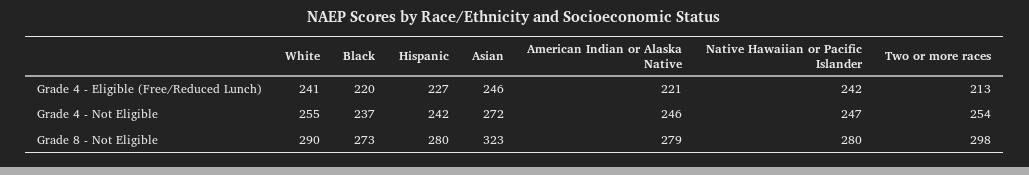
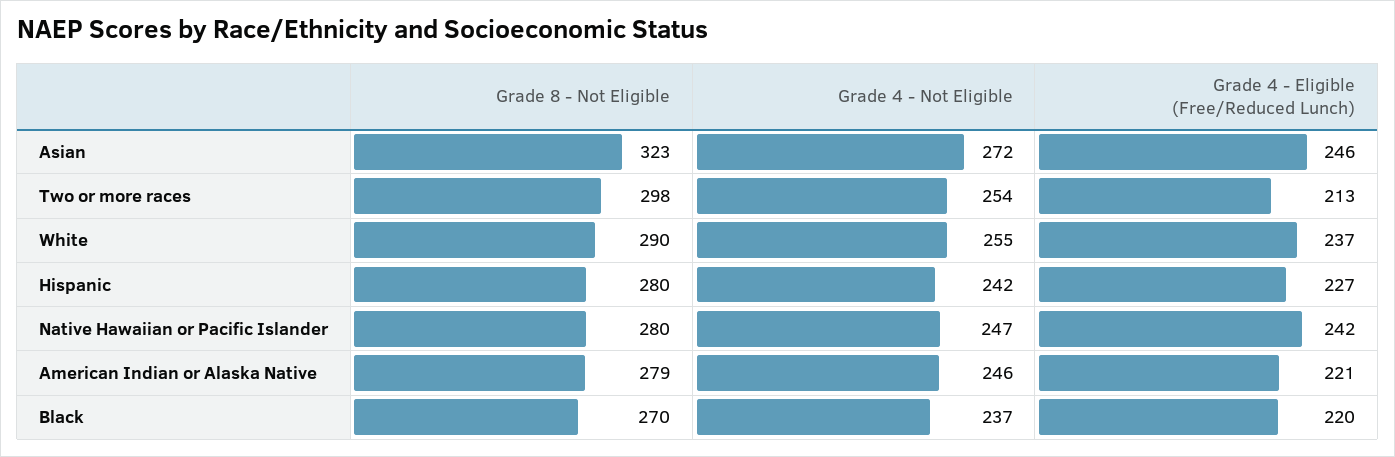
White, Grade 4 - Eligible (Free/Reduced Lunch): 241 -> 237
Black, Grade 8 - Not Eligible: 273 -> 270

